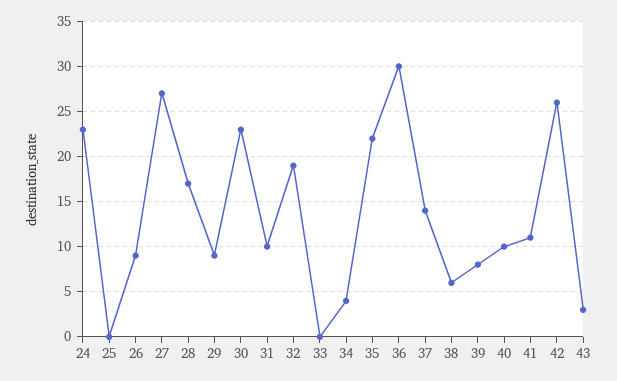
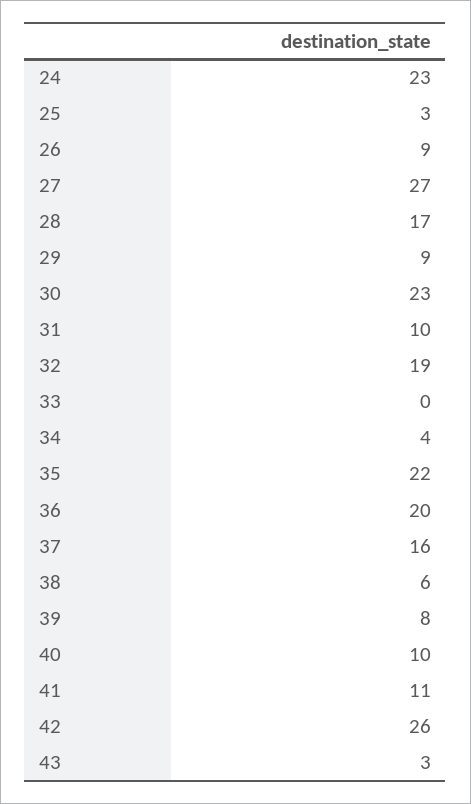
25: 0 -> 3
36: 30 -> 20
37: 14 -> 16

